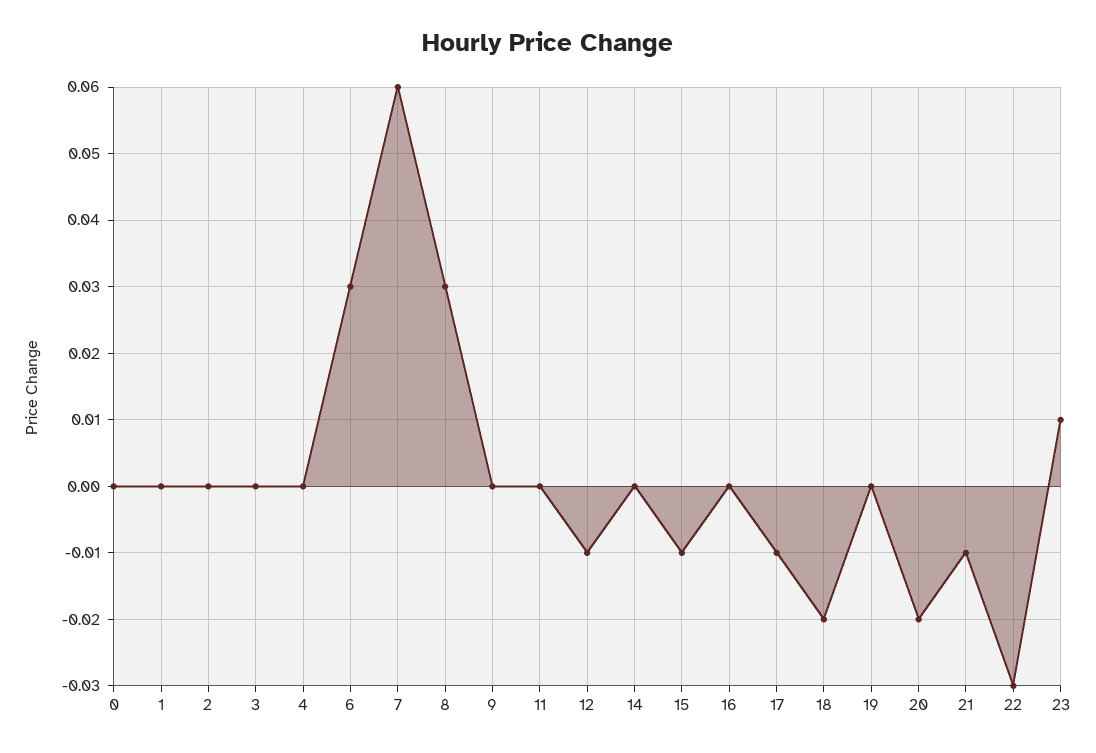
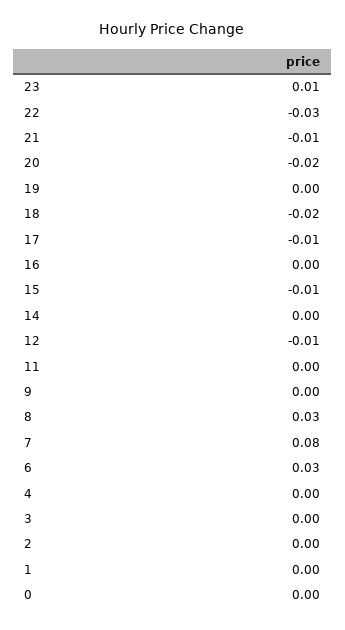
7: 0.06 -> 0.08

